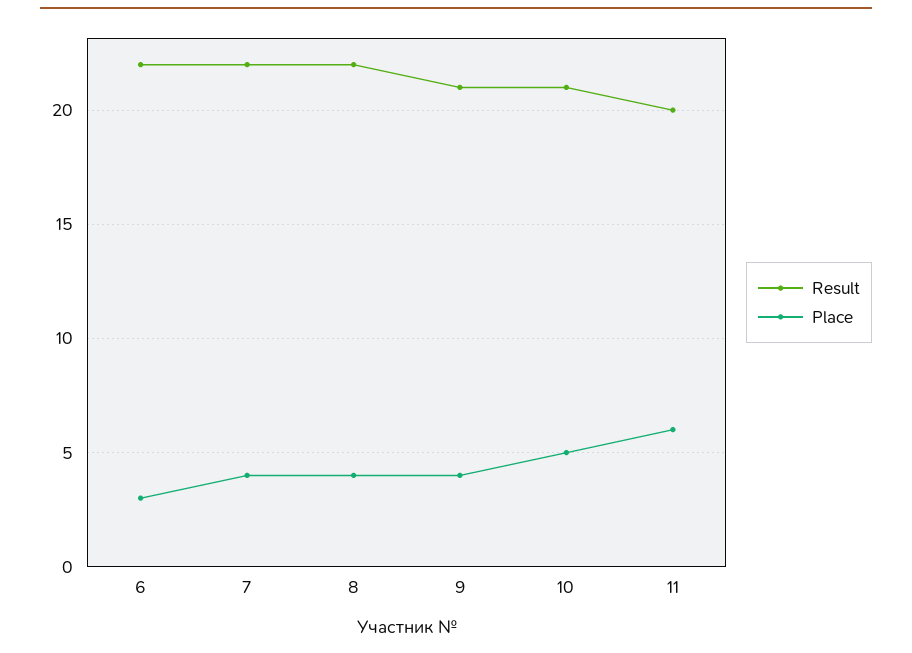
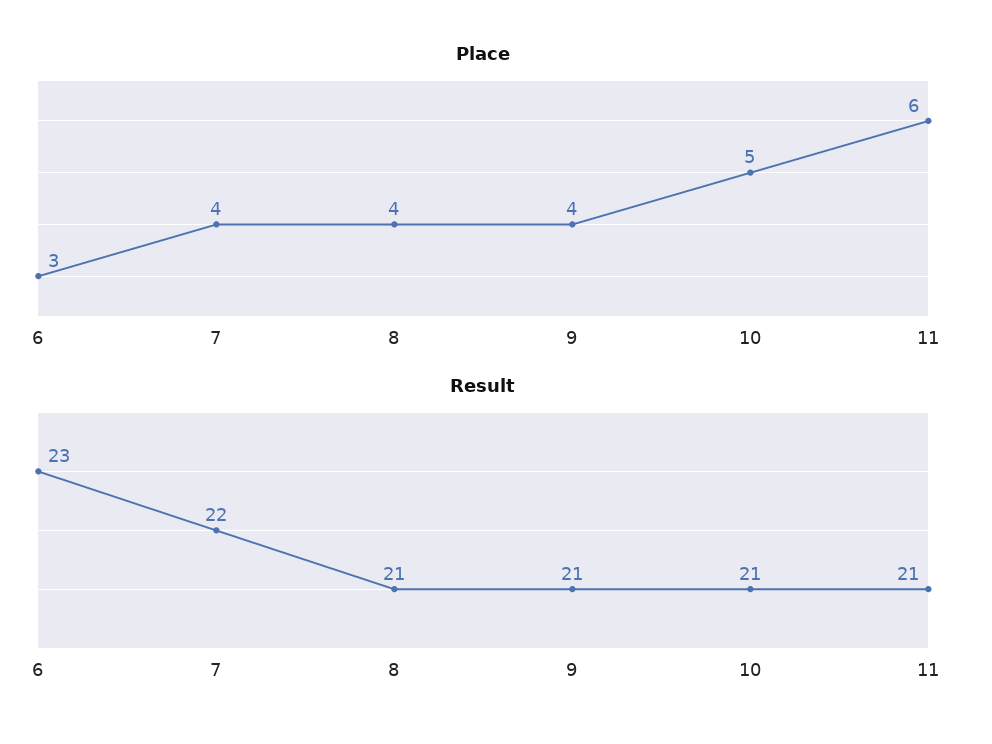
Result, 6: 22 -> 23
Result, 8: 22 -> 21
Result, 11: 20 -> 21

